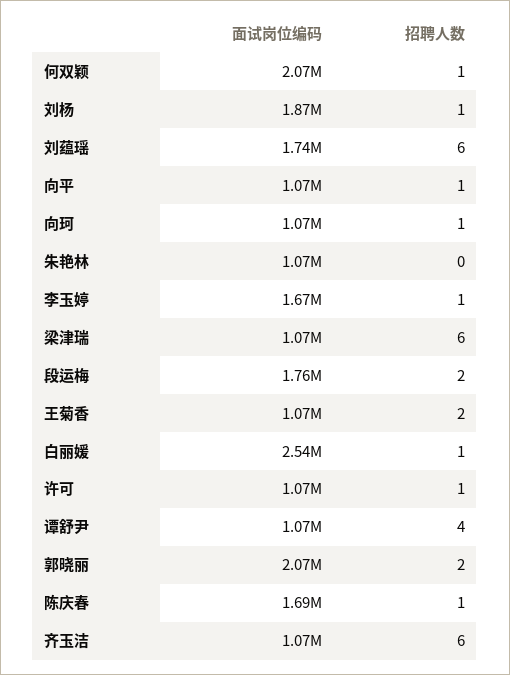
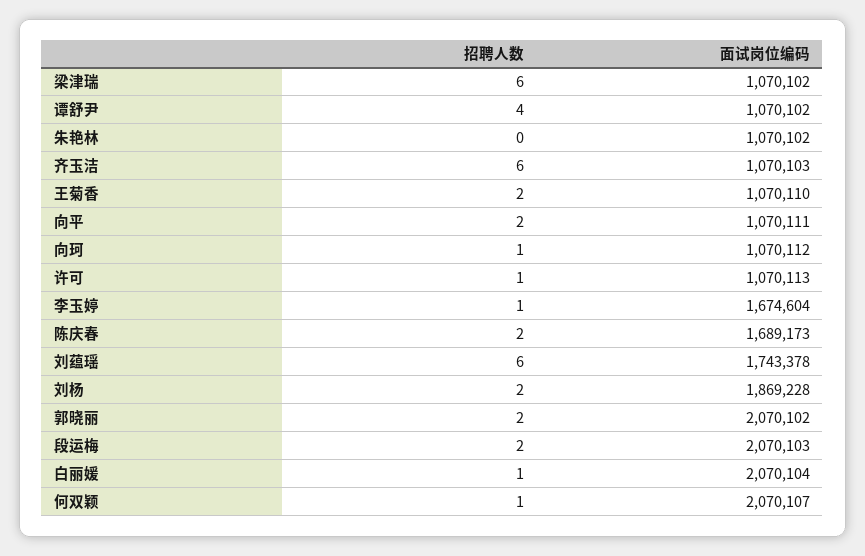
招聘人数, 刘杨: 1 -> 2
招聘人数, 向平: 1 -> 2
面试岗位编码, 段运梅: 1760000 -> 2070103
面试岗位编码, 白丽媛: 2540000 -> 2070104
招聘人数, 陈庆春: 1 -> 2

